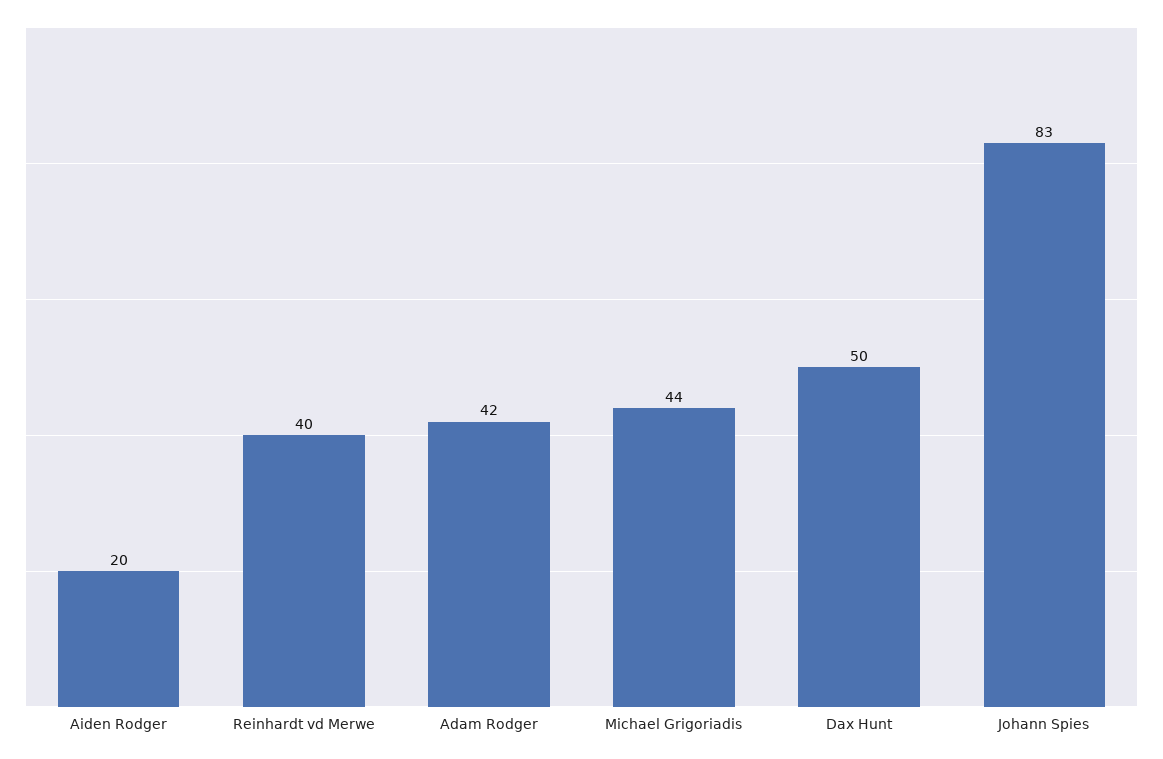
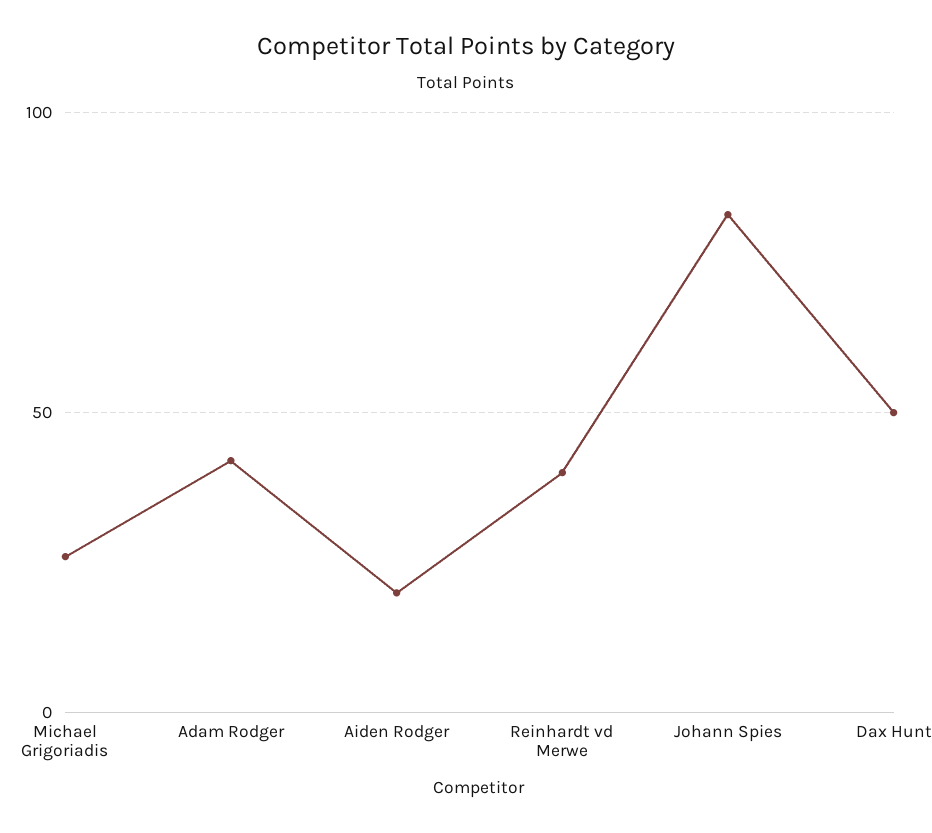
Michael Grigoriadis: 44 -> 25

